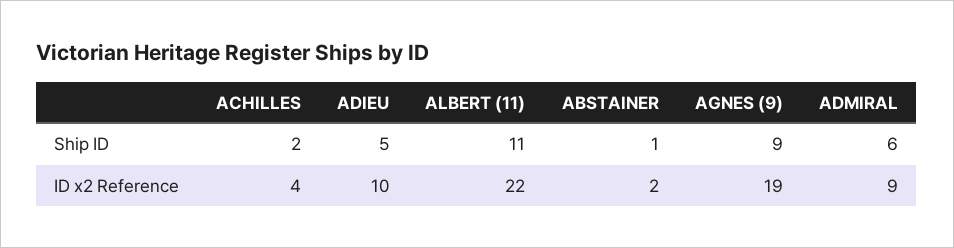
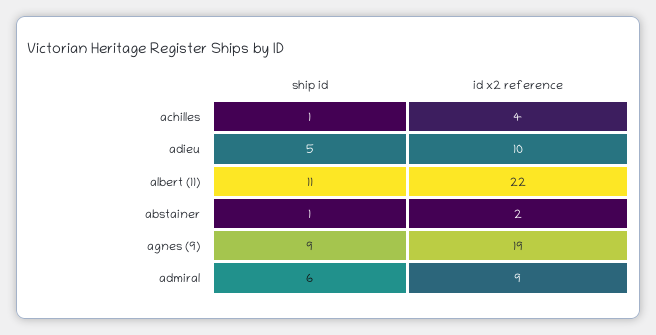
ACHILLES, Ship ID: 2 -> 1

